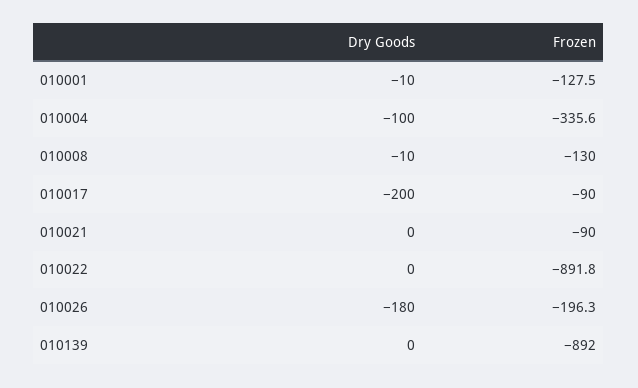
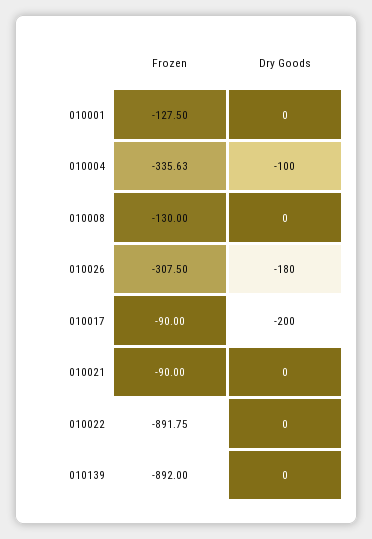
Dry Goods, 010001: -10 -> 0
Dry Goods, 010008: -10 -> 0
Frozen, 010026: -196.3 -> -307.5

